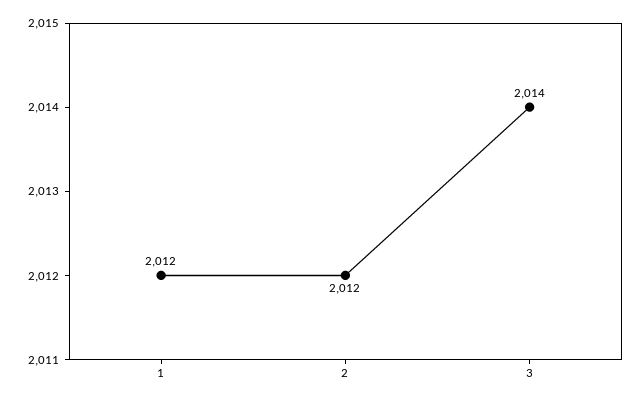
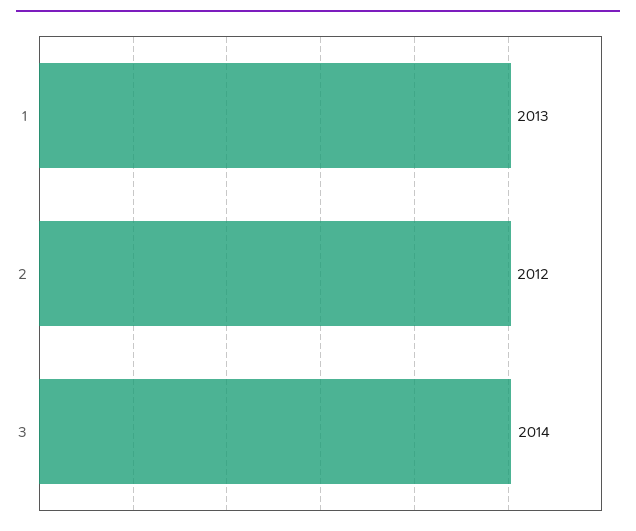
1: 2012 -> 2013

